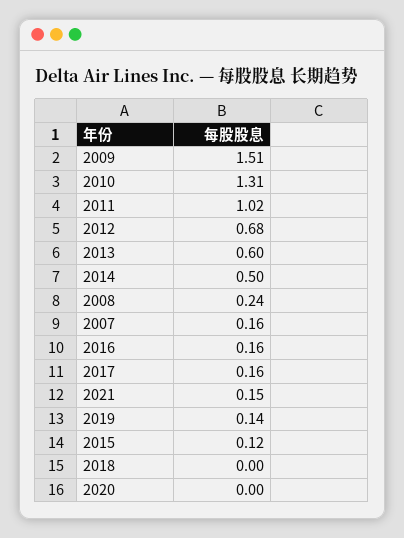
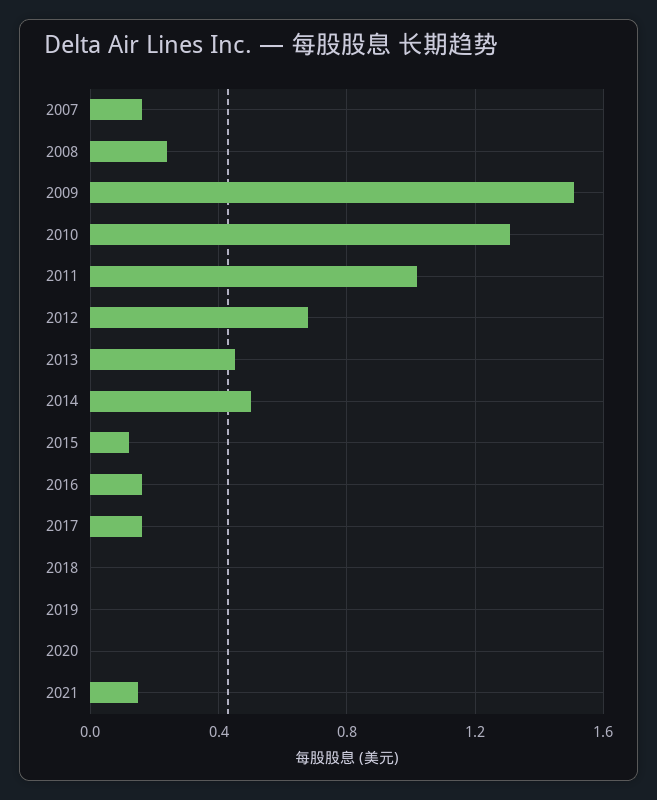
2013: 0.6 -> 0.45
2019: 0.14 -> 0

